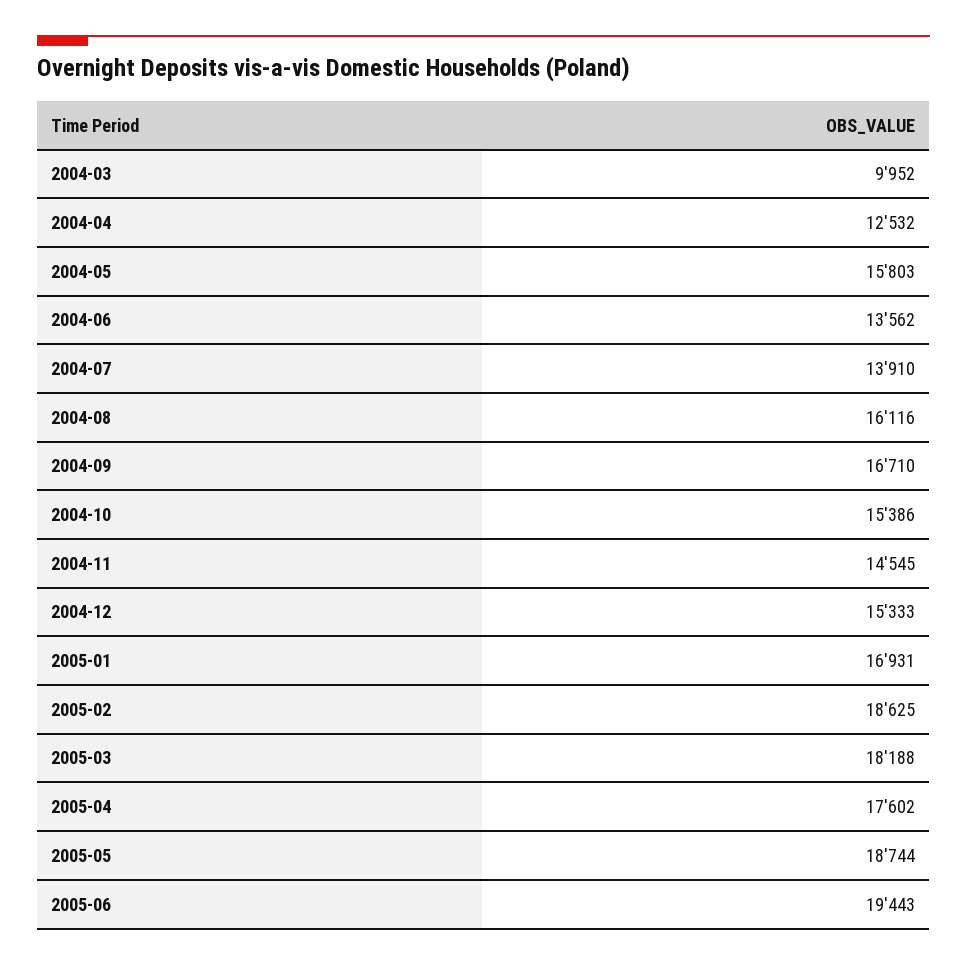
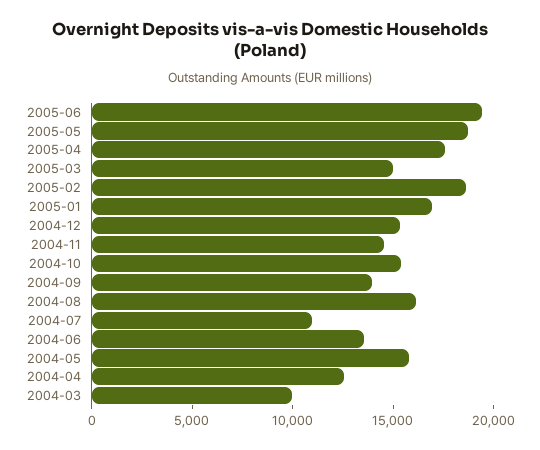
2004-07: 13910 -> 11000
2004-09: 16710 -> 14000
2005-03: 18188 -> 15000

